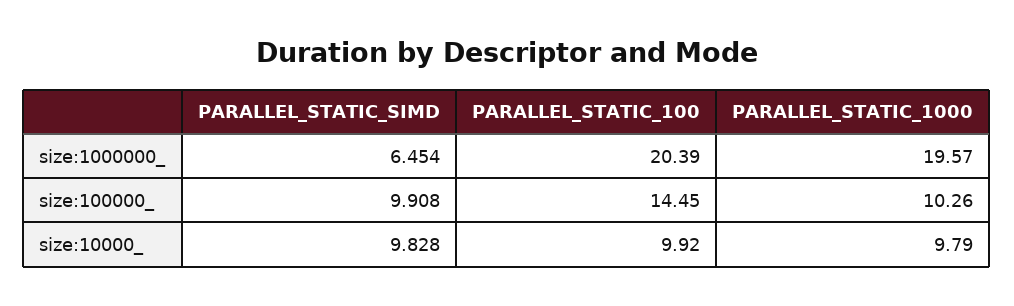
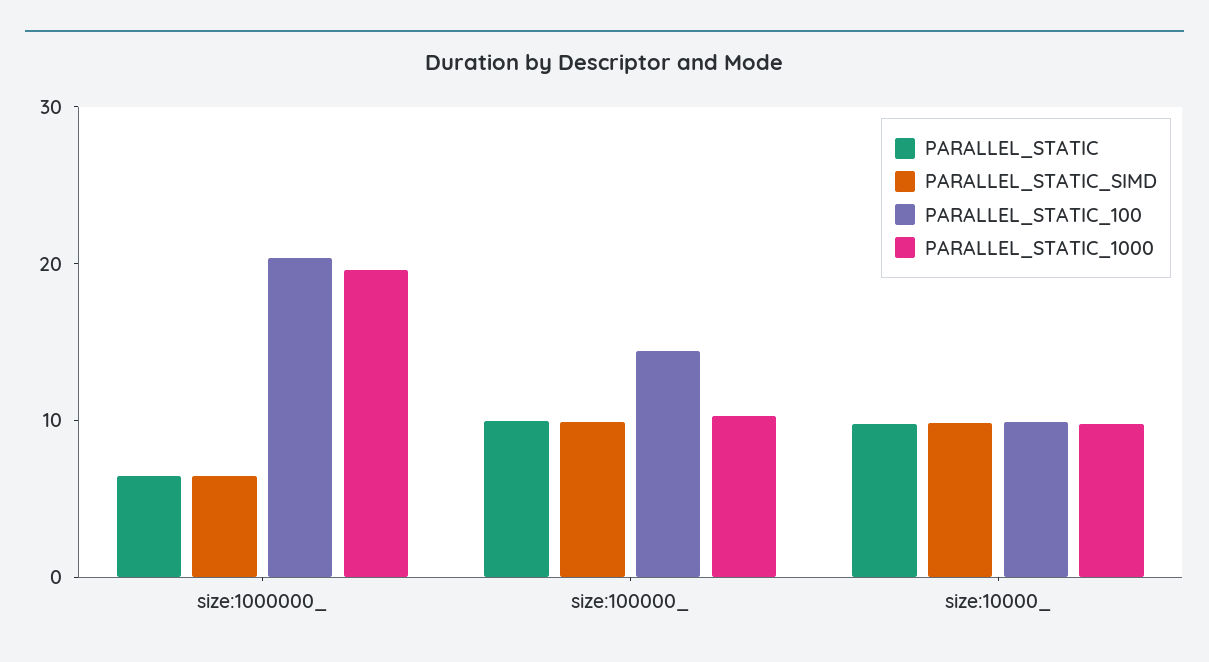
PARALLEL_STATIC, size:1000000_: none -> 6
PARALLEL_STATIC, size:100000_: none -> 10
PARALLEL_STATIC, size:10000_: none -> 10

